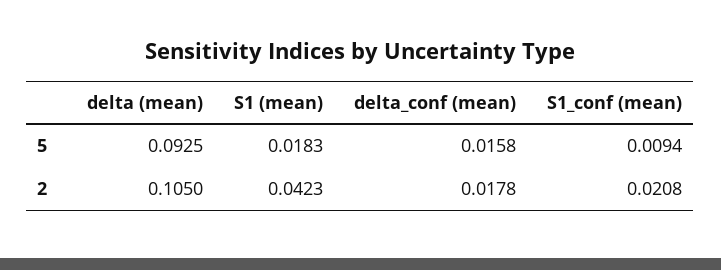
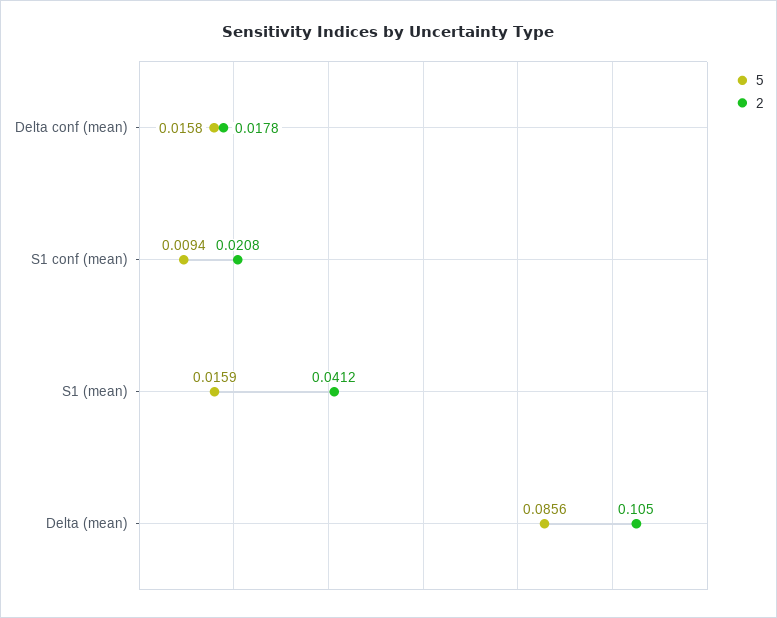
5, delta (mean): 0.0925 -> 0.0856
5, S1 (mean): 0.0183 -> 0.0159
2, S1 (mean): 0.0423 -> 0.0412

